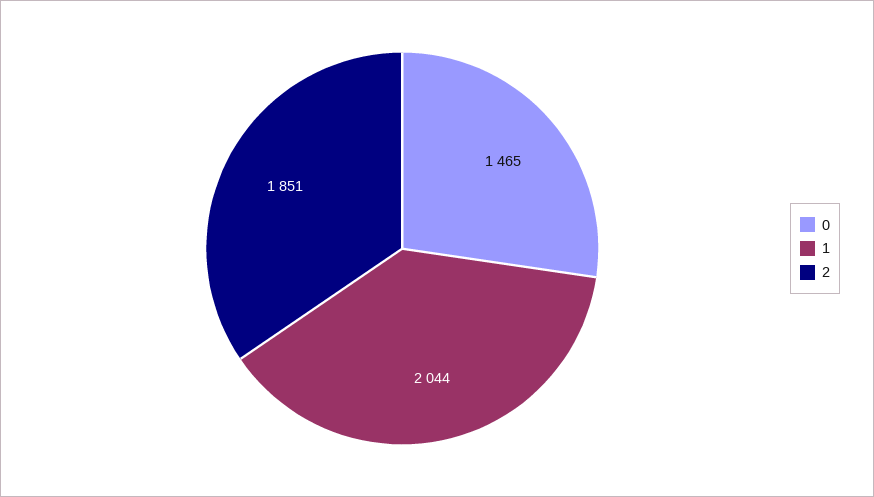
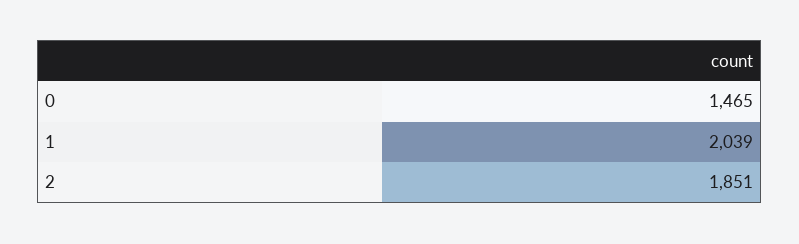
1: 2044 -> 2039

